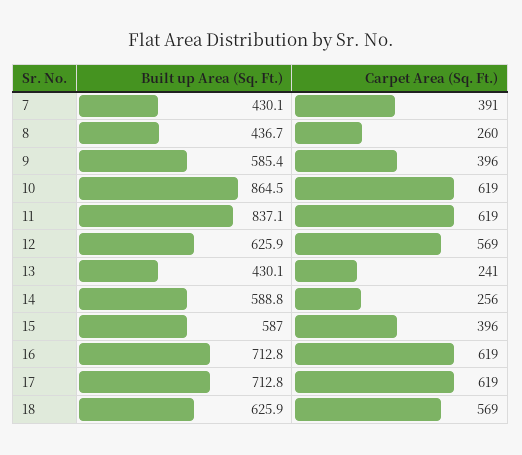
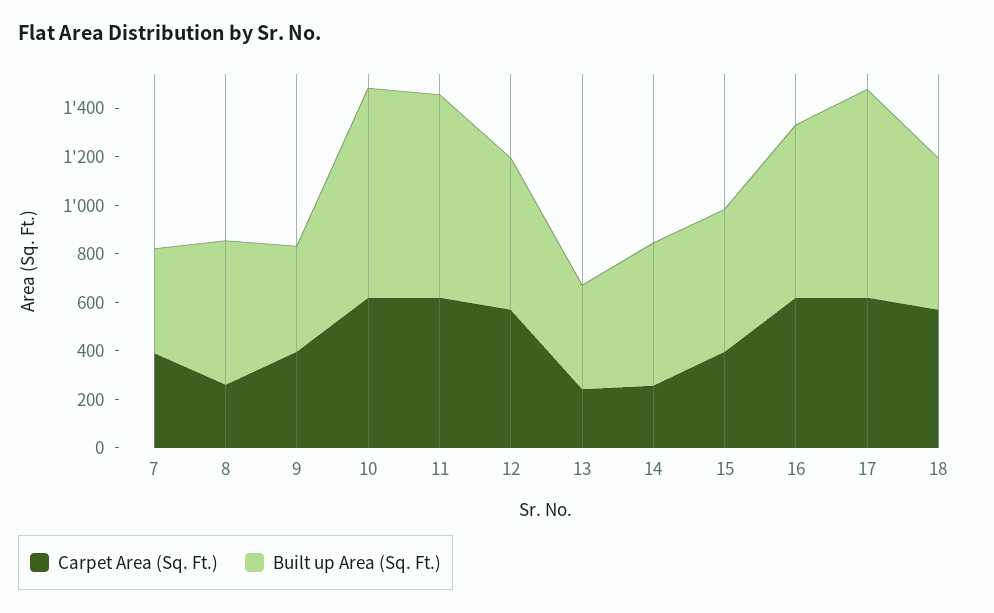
Built up Area (Sq. Ft.), 8: 436.7 -> 600
Built up Area (Sq. Ft.), 9: 585.4 -> 450
Built up Area (Sq. Ft.), 17: 712.8 -> 850

